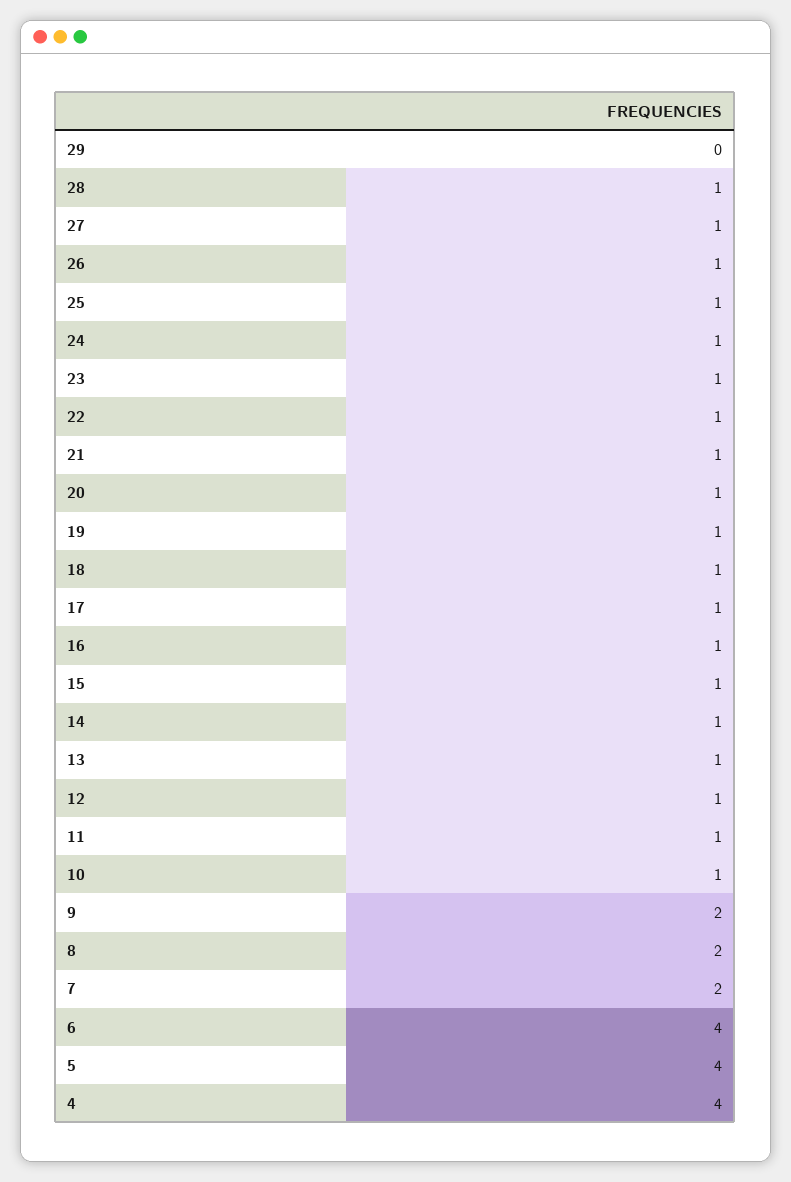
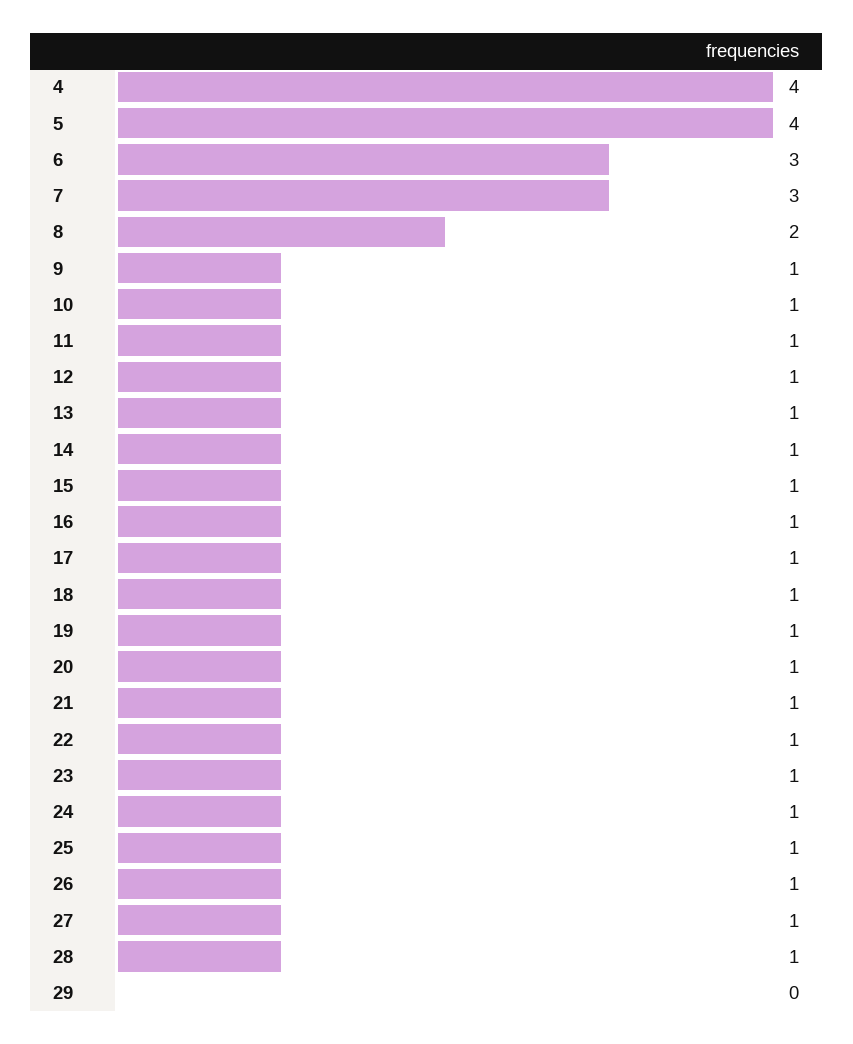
9: 2 -> 1
7: 2 -> 3
6: 4 -> 3

